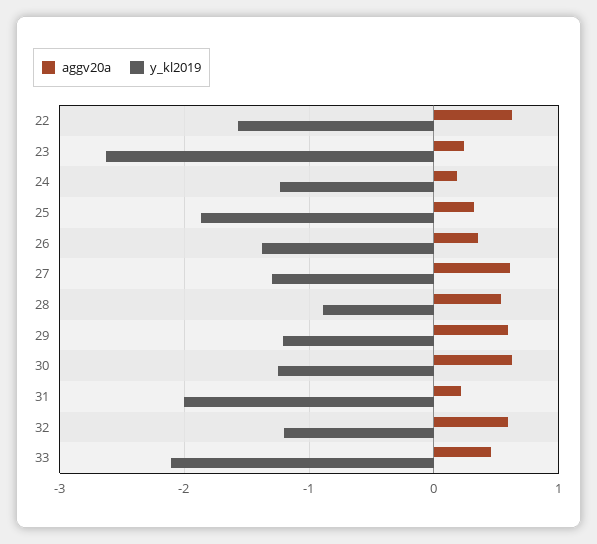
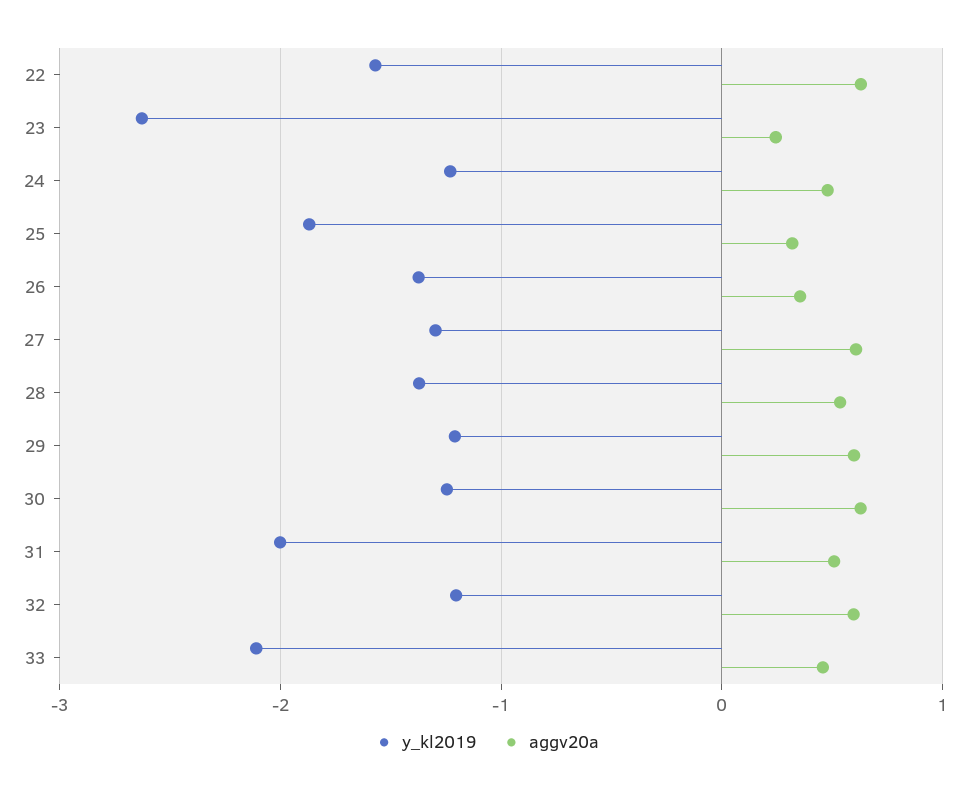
aggv20a, 24: 0.2 -> 0.5
y_kl2019, 28: -0.9 -> -1.4
aggv20a, 31: 0.2 -> 0.5

